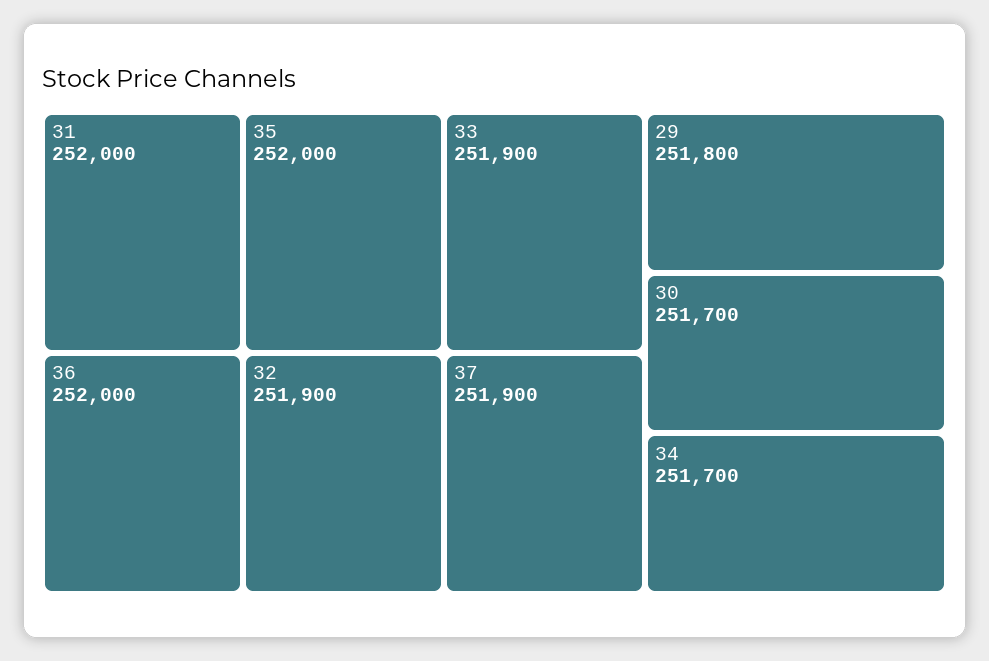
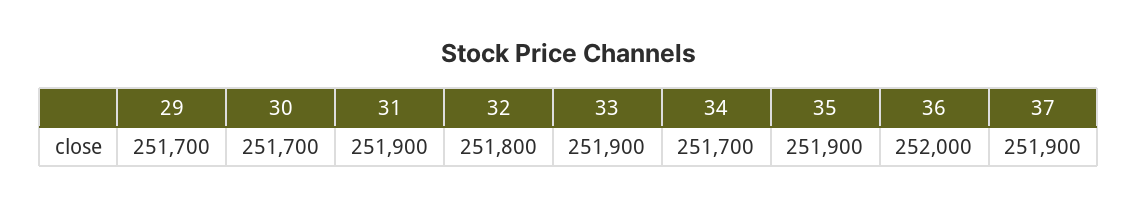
31: 252000 -> 251900
35: 252000 -> 251900
32: 251900 -> 251800
29: 251800 -> 251700

